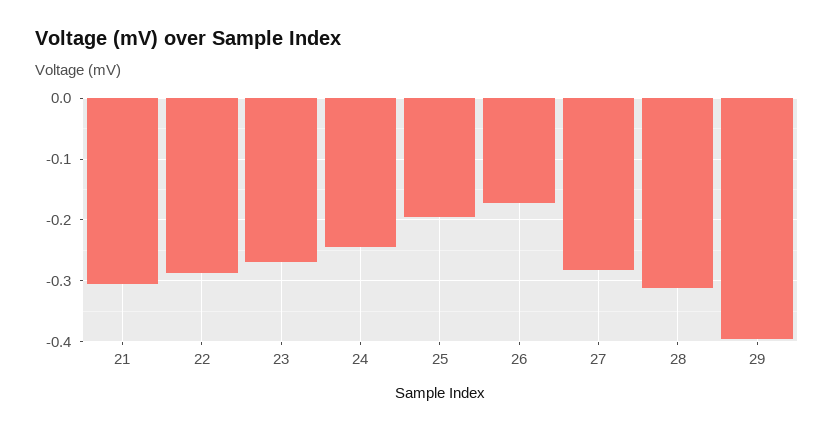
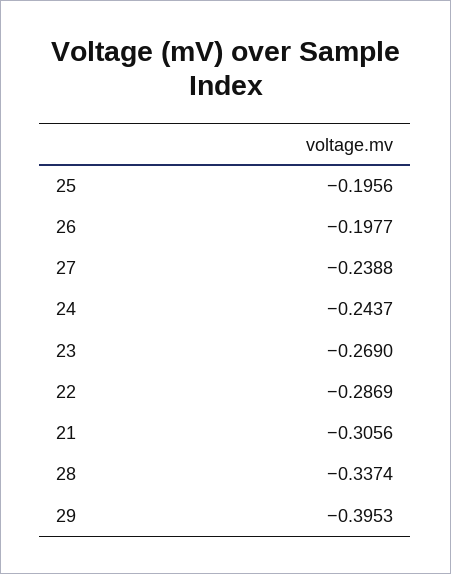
26: -0.17 -> -0.1977
27: -0.28 -> -0.2388
28: -0.31 -> -0.3374

